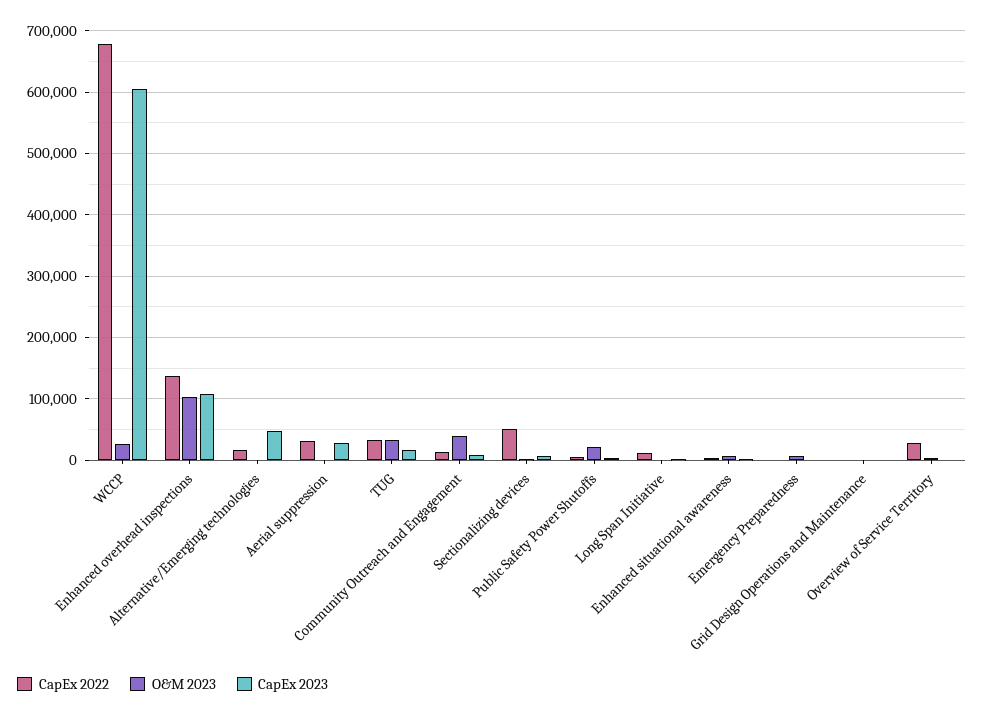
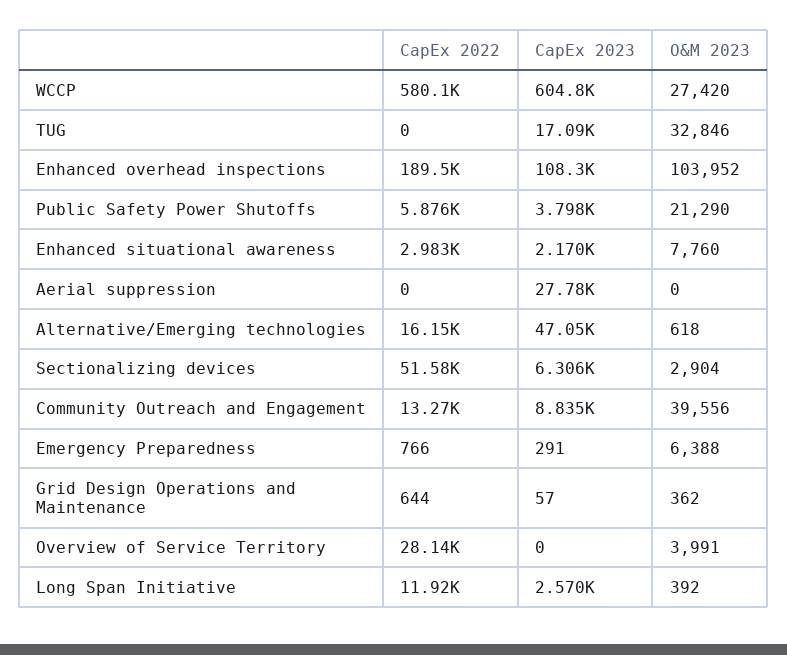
CapEx 2022, WCCP: 680000 -> 580100
CapEx 2022, Enhanced overhead inspections: 140000 -> 189500
CapEx 2022, Aerial suppression: 30000 -> 0
CapEx 2022, TUG: 30000 -> 0

